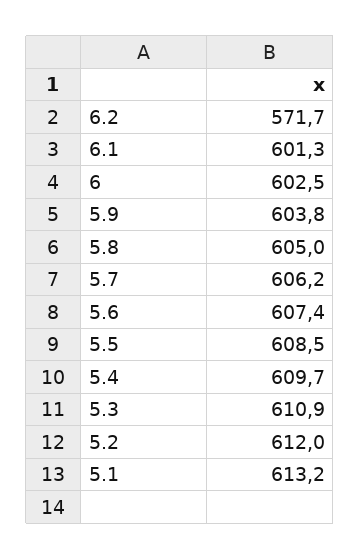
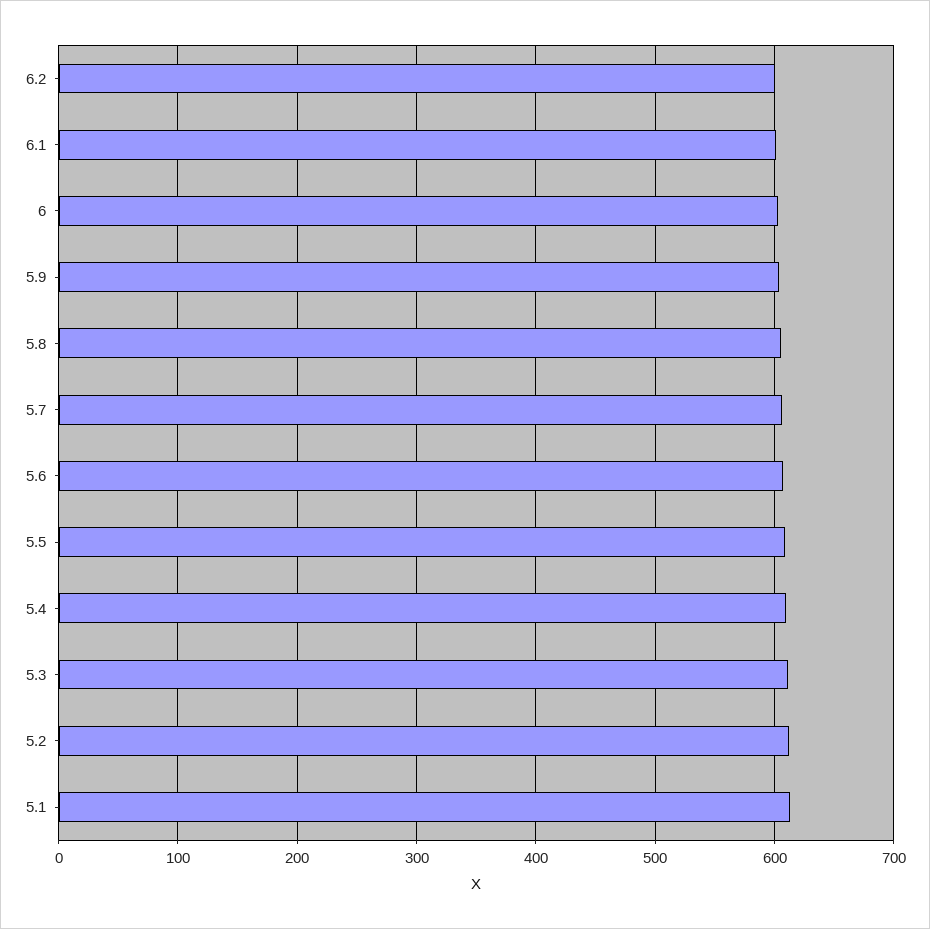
6.2: 571.7 -> 600

